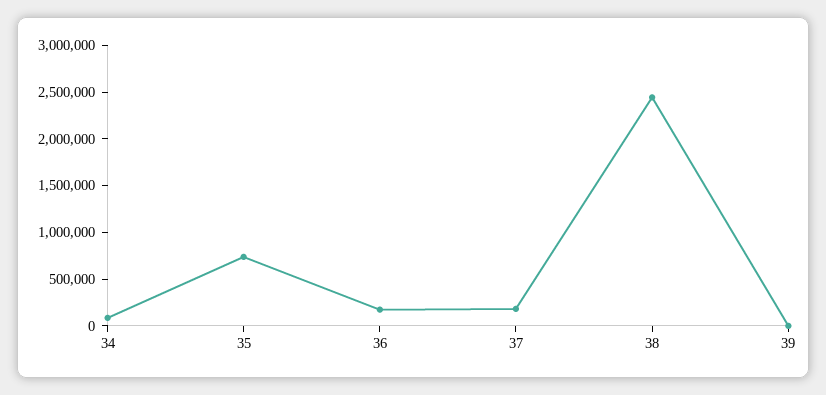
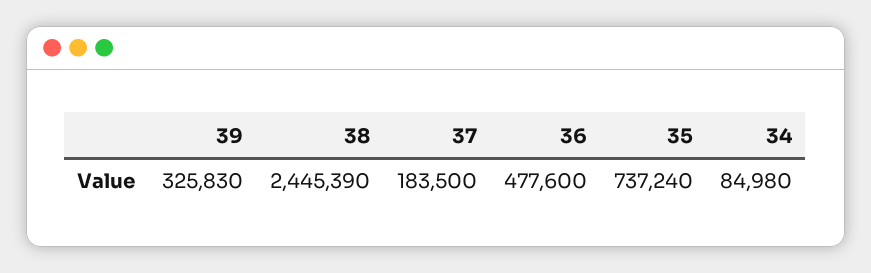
36: 200000 -> 477600
39: 0 -> 325830

